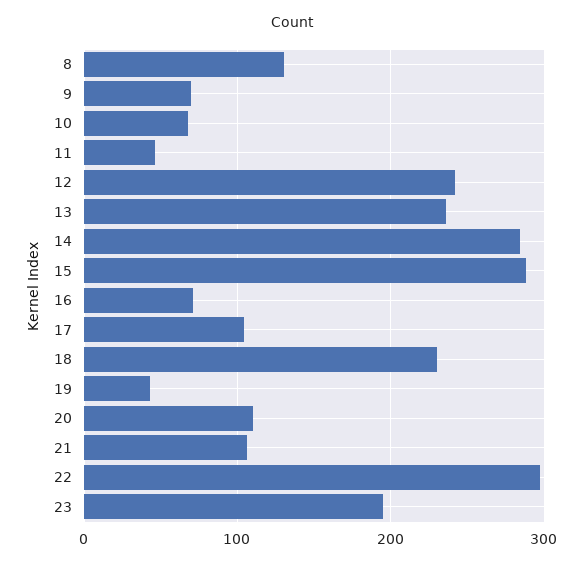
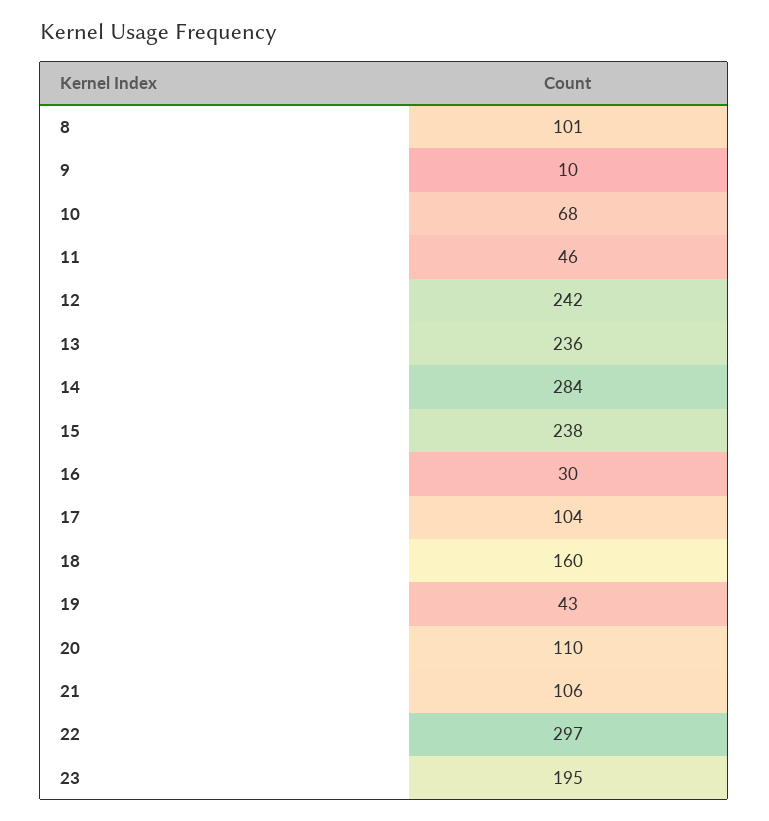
8: 130 -> 101
9: 70 -> 10
15: 290 -> 238
16: 70 -> 30
18: 230 -> 160

